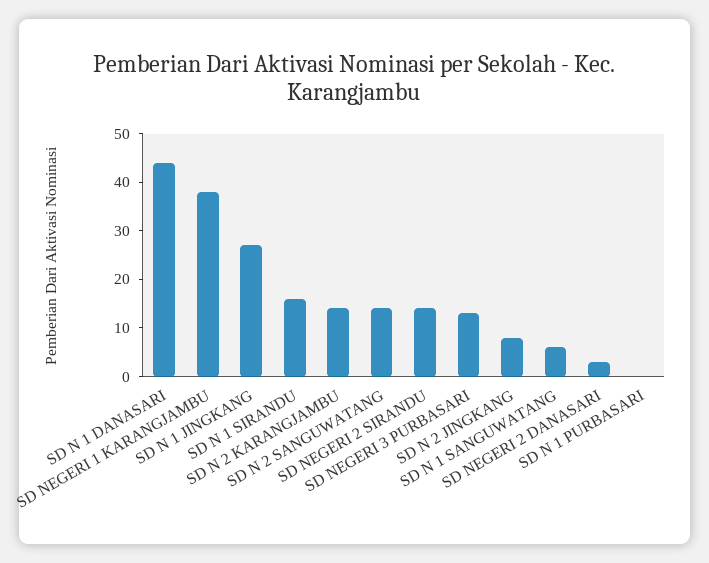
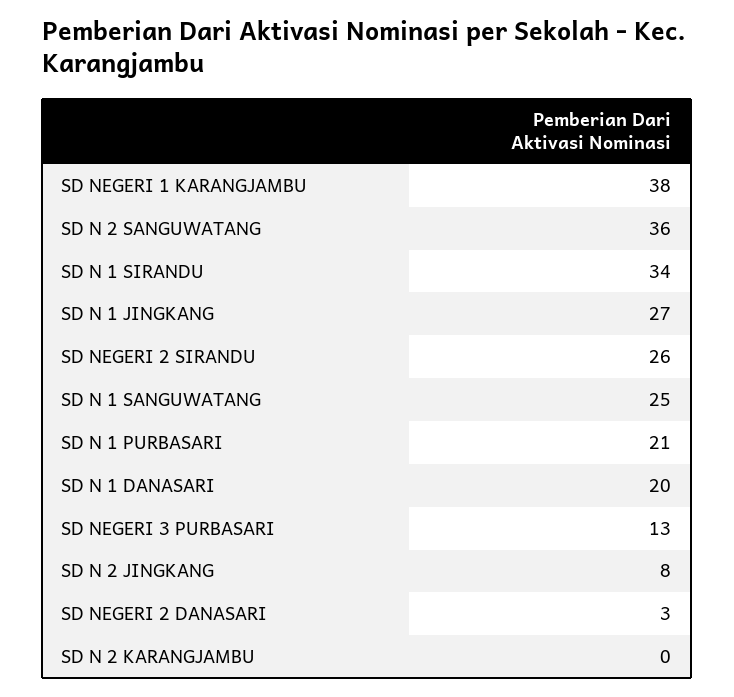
SD N 1 DANASARI: 45 -> 20
SD N 1 SIRANDU: 15 -> 34
SD N 2 KARANGJAMBU: 15 -> 0
SD N 2 SANGUWATANG: 15 -> 36
SD NEGERI 2 SIRANDU: 15 -> 26
SD N 1 SANGUWATANG: 5 -> 25
SD N 1 PURBASARI: 0 -> 21

